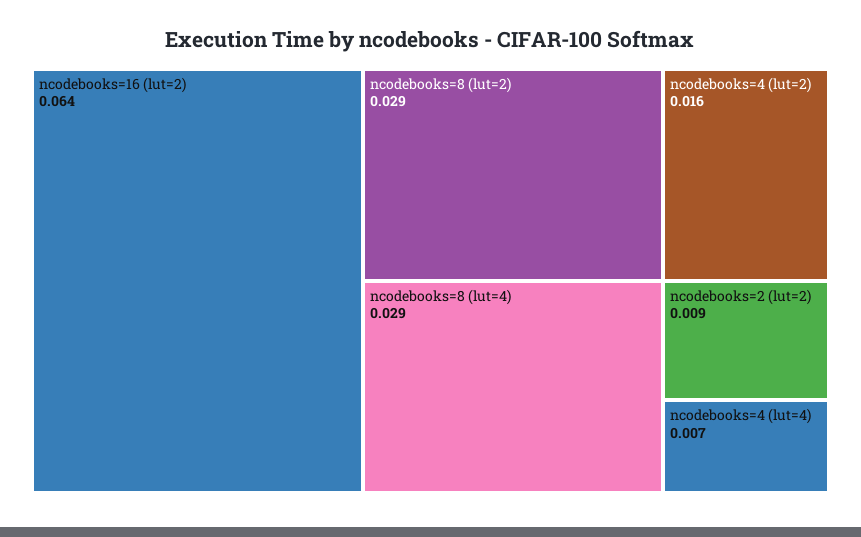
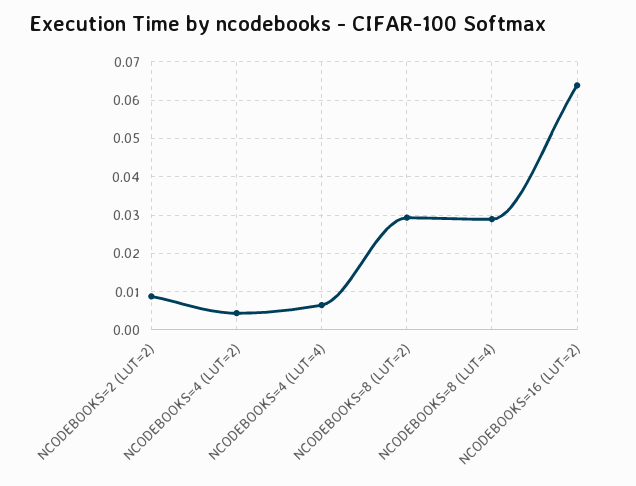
ncodebooks=4 (lut=2): 0.016 -> 0.004

